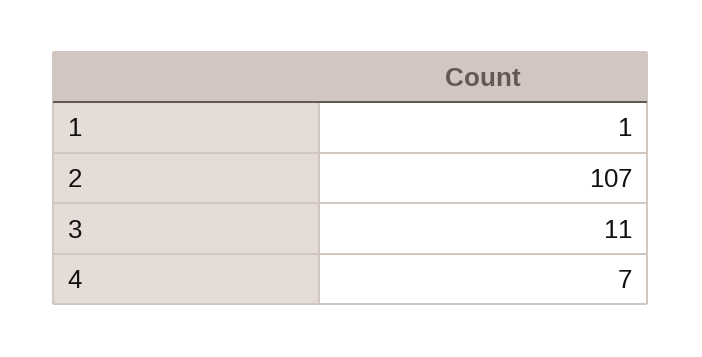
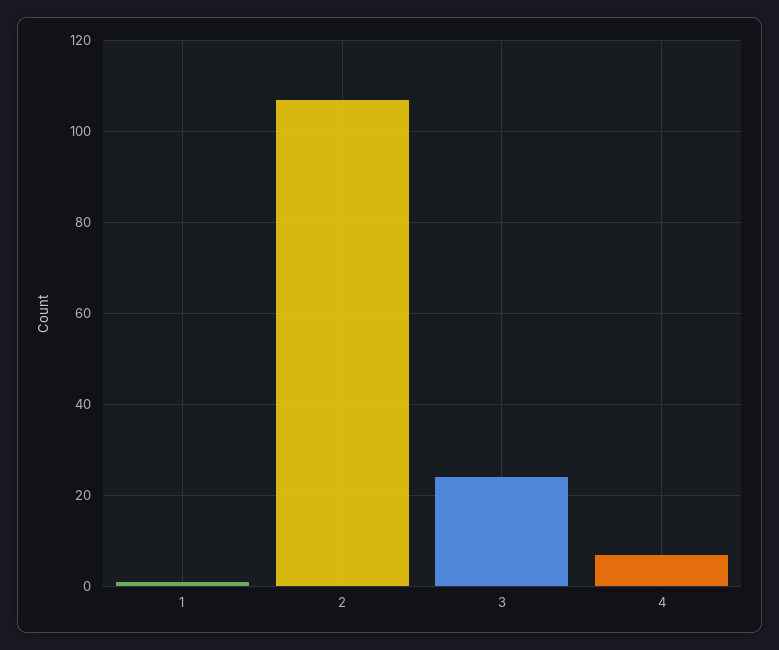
3: 11 -> 25

